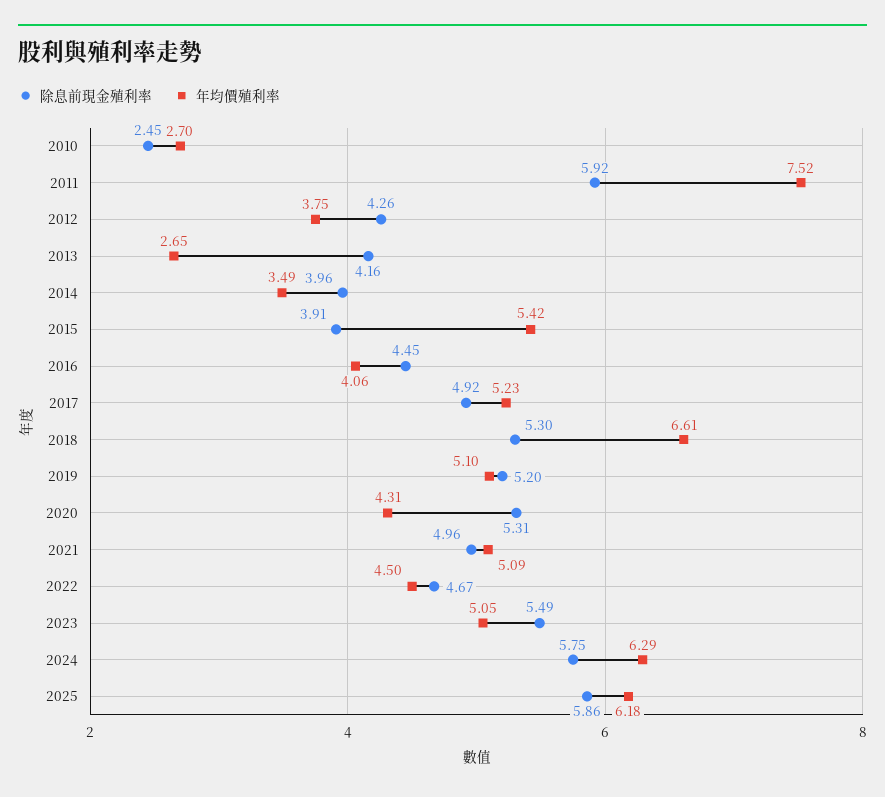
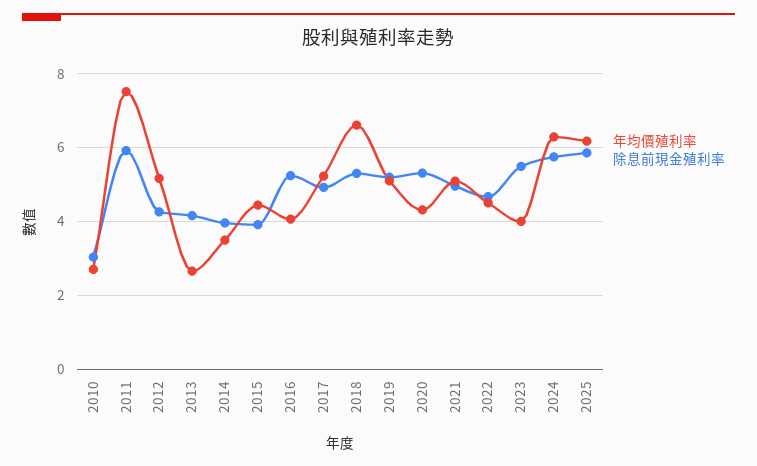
除息前現金殖利率, 2010: 2.45 -> 3
年均價殖利率, 2012: 3.75 -> 5.2
年均價殖利率, 2015: 5.42 -> 4.4
除息前現金殖利率, 2016: 4.45 -> 5.2
年均價殖利率, 2023: 5.05 -> 4

